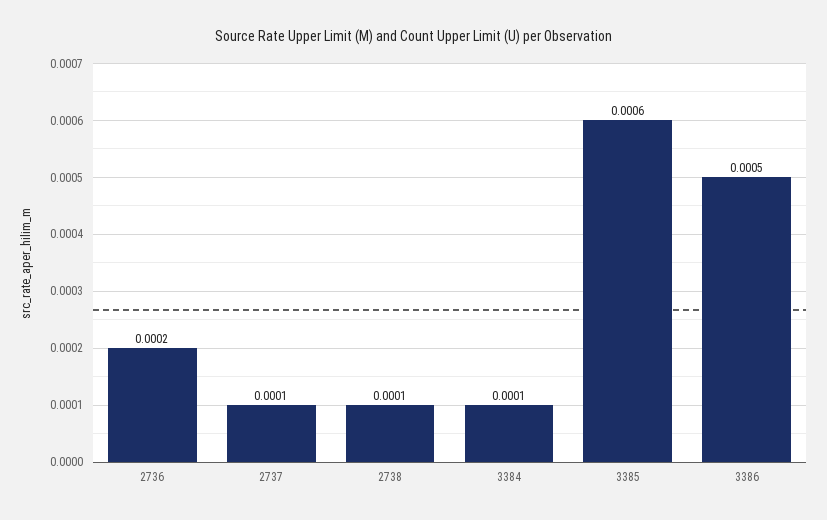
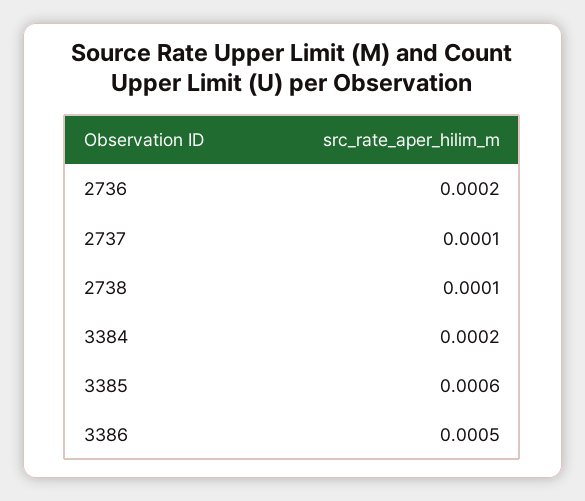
3384: 0.0001 -> 0.0002

